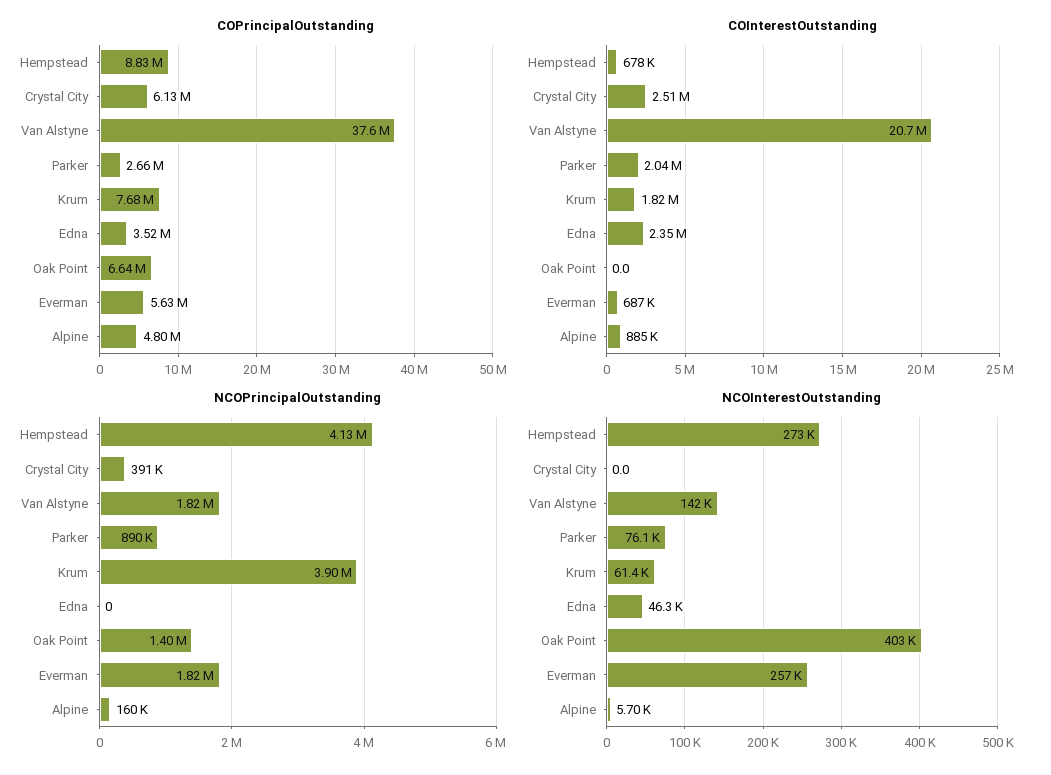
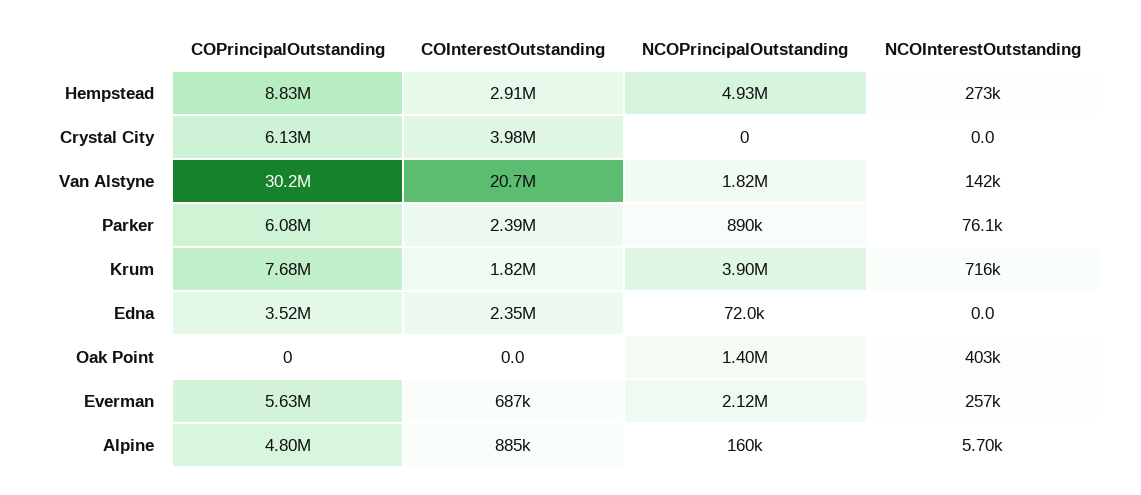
COPrincipalOutstanding, Van Alstyne: 37600000 -> 30200000
COPrincipalOutstanding, Parker: 2660000 -> 6080000
COPrincipalOutstanding, Oak Point: 6640000 -> 0
COInterestOutstanding, Hempstead: 678000 -> 2910000
COInterestOutstanding, Crystal City: 2510000 -> 3980000
COInterestOutstanding, Parker: 2040000 -> 2390000
NCOPrincipalOutstanding, Hempstead: 4130000 -> 4930000
NCOPrincipalOutstanding, Crystal City: 391000 -> 0
NCOPrincipalOutstanding, Edna: 0 -> 72000
NCOPrincipalOutstanding, Everman: 1820000 -> 2120000
NCOInterestOutstanding, Krum: 61400 -> 716000
NCOInterestOutstanding, Edna: 46300 -> 0

